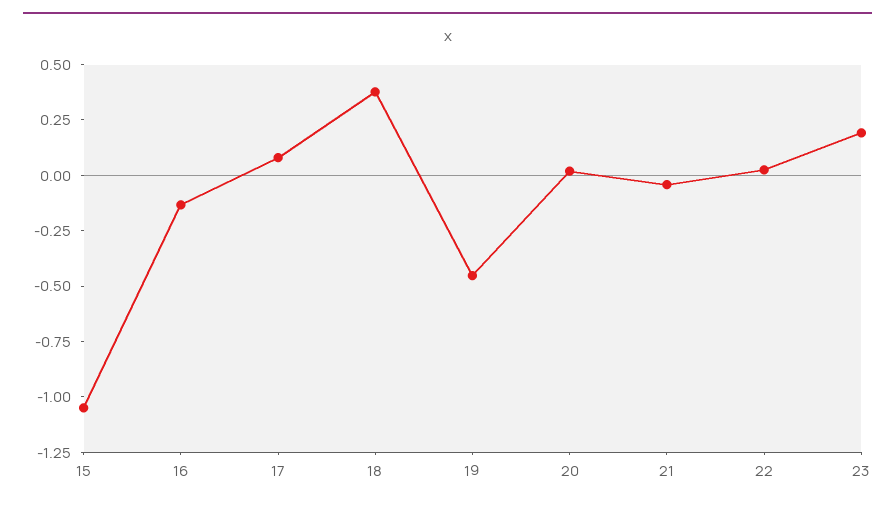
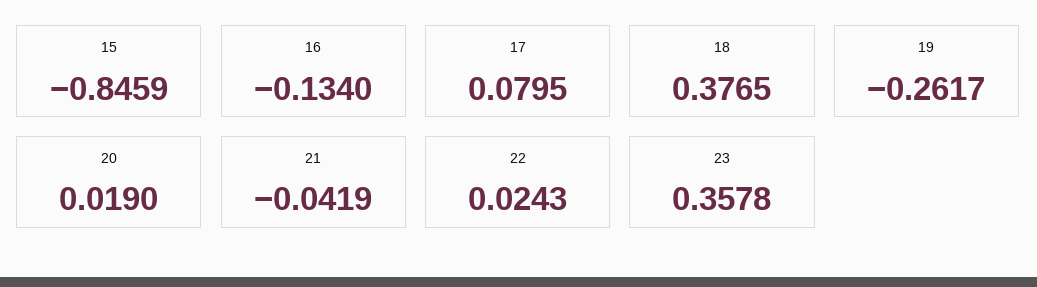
15: -1.05 -> -0.8459
19: -0.45 -> -0.2617
23: 0.2 -> 0.3578

